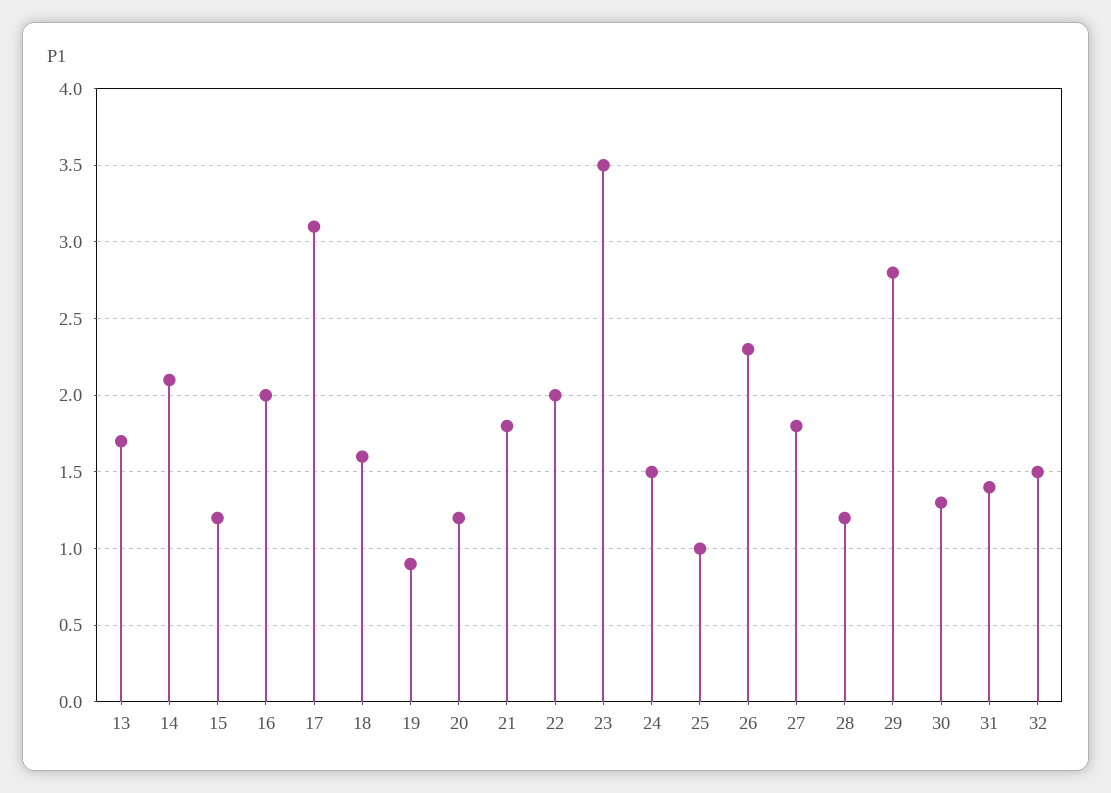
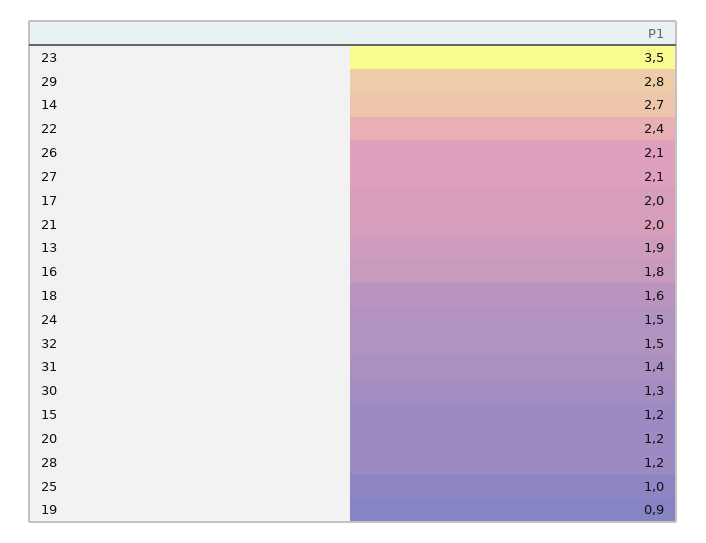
13: 1.7 -> 1.9
14: 2.1 -> 2.7
16: 2 -> 1.8
17: 3.1 -> 2
21: 1.8 -> 2
22: 2 -> 2.4
26: 2.3 -> 2.1
27: 1.8 -> 2.1

